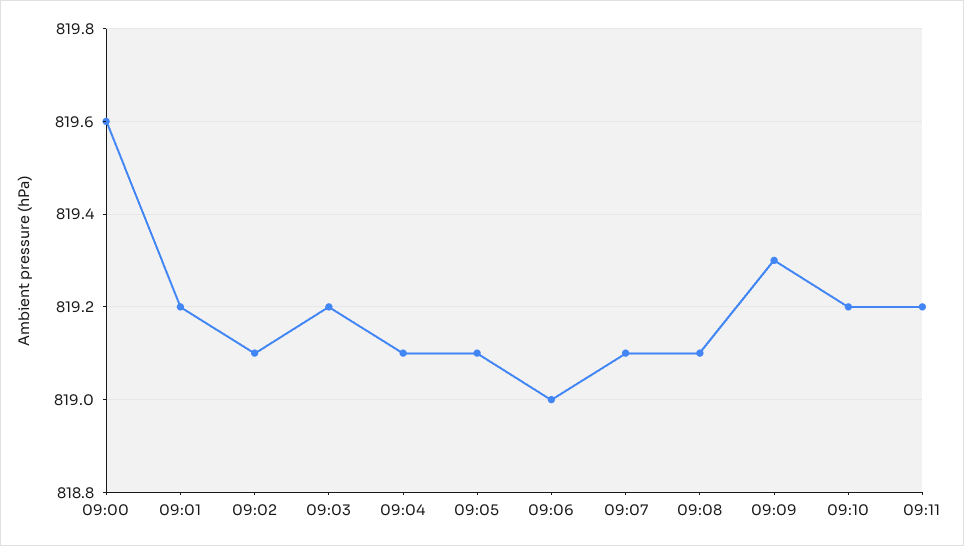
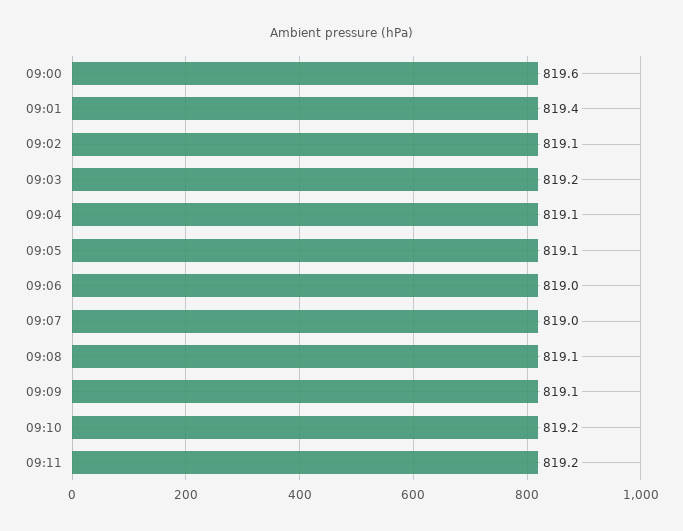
09:01: 819.2 -> 819.4
09:07: 819.1 -> 819
09:09: 819.3 -> 819.1

